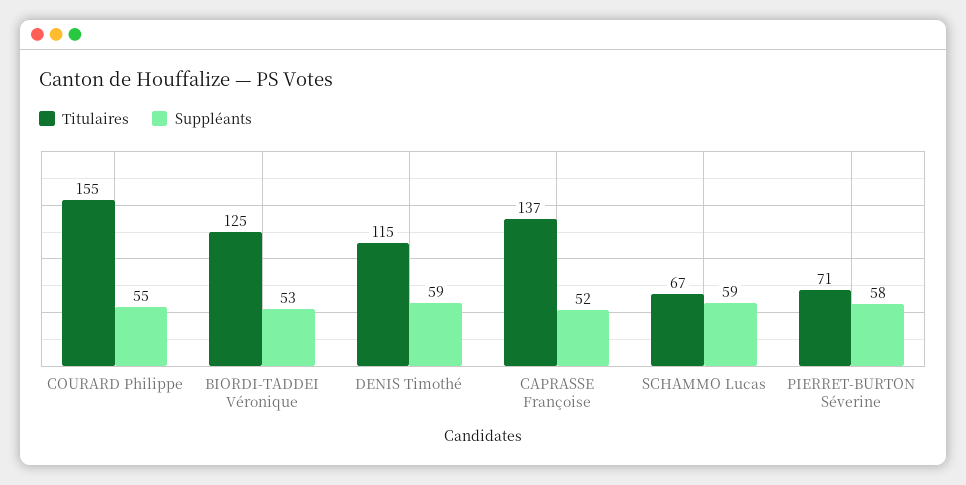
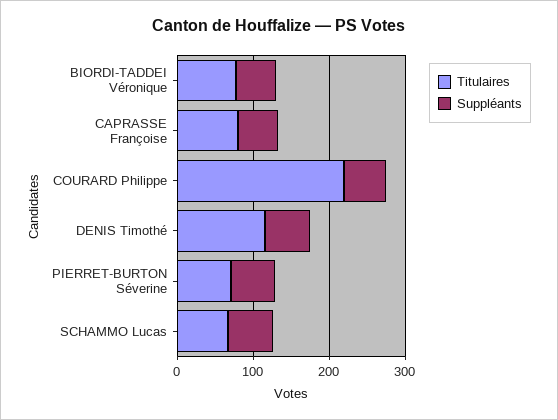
Titulaires, COURARD Philippe: 155 -> 220
Titulaires, BIORDI-TADDEI Véronique: 125 -> 80
Titulaires, CAPRASSE Françoise: 137 -> 80

